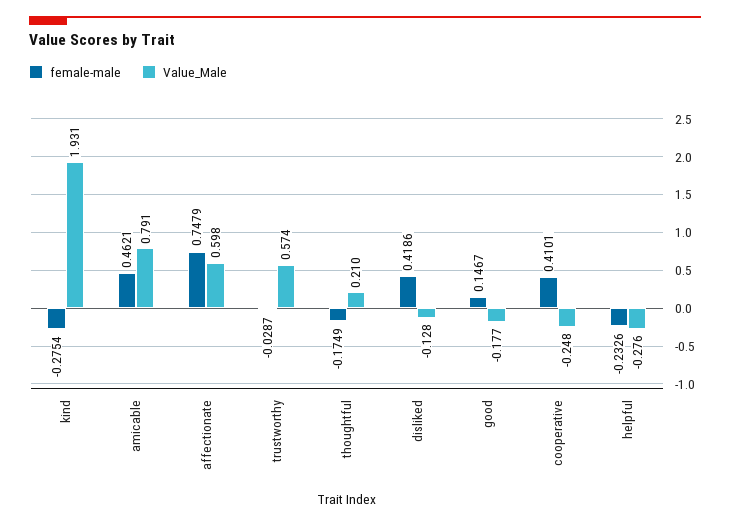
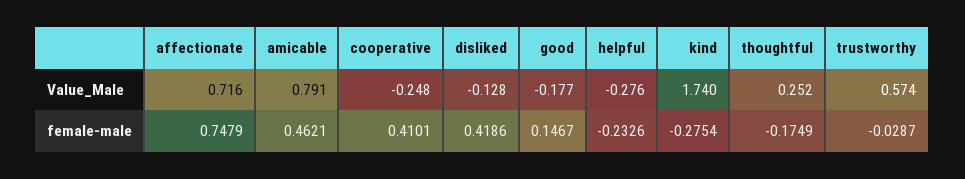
Value_Male, kind: 1.931 -> 1.74
Value_Male, affectionate: 0.598 -> 0.716
Value_Male, thoughtful: 0.21 -> 0.252

